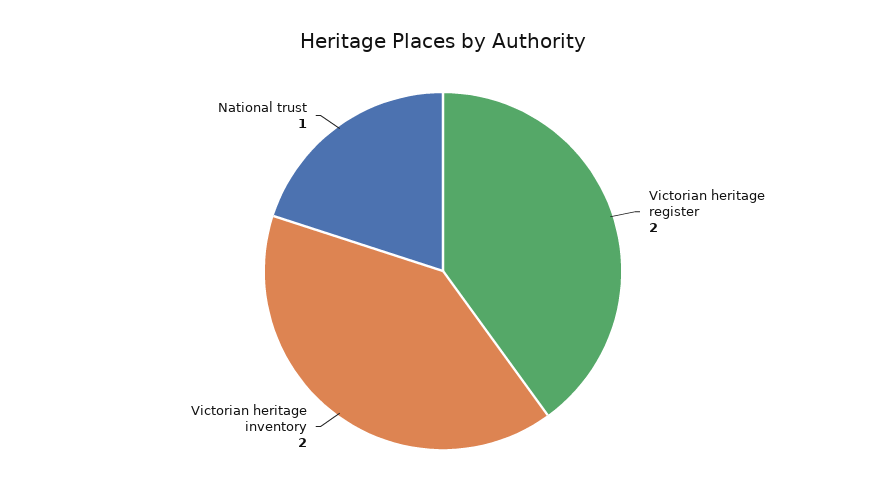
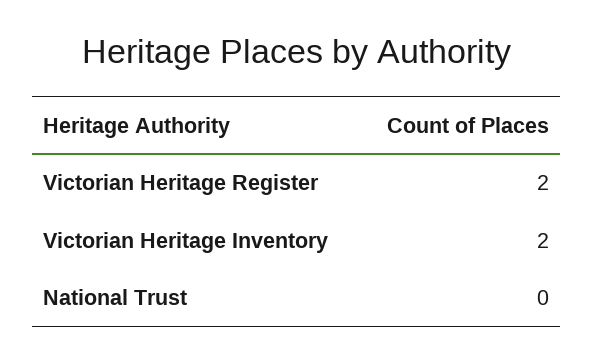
National trust: 1 -> 0

